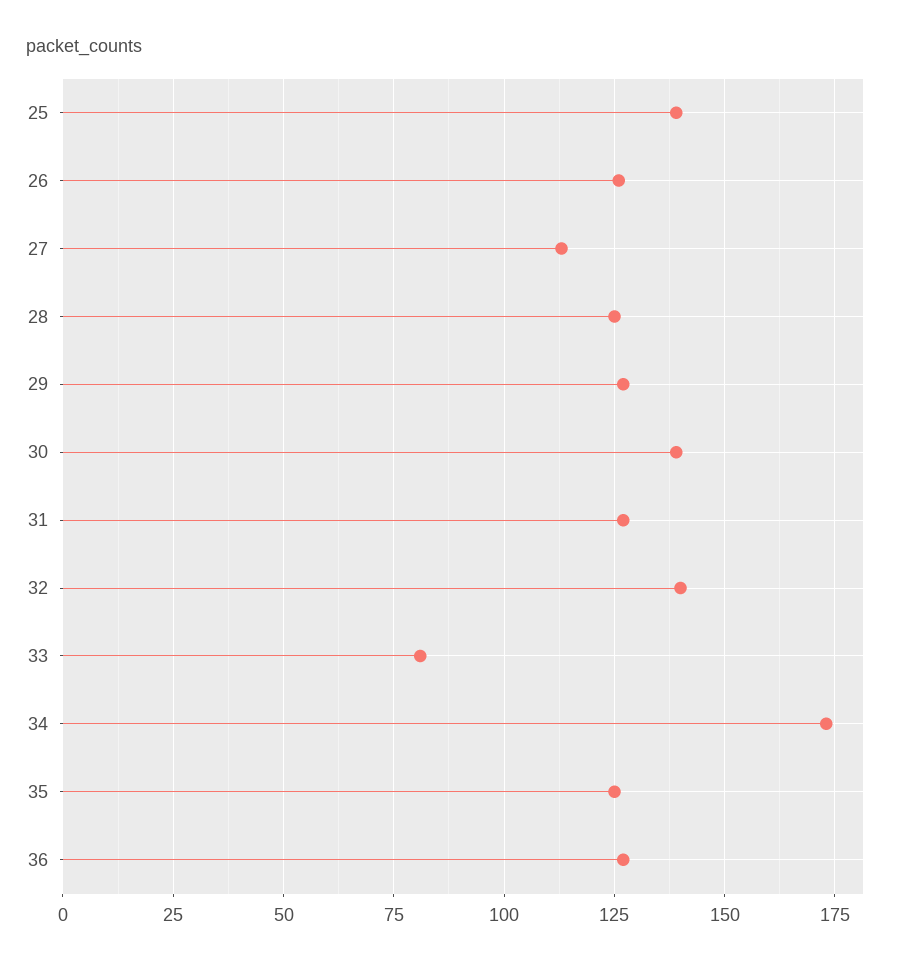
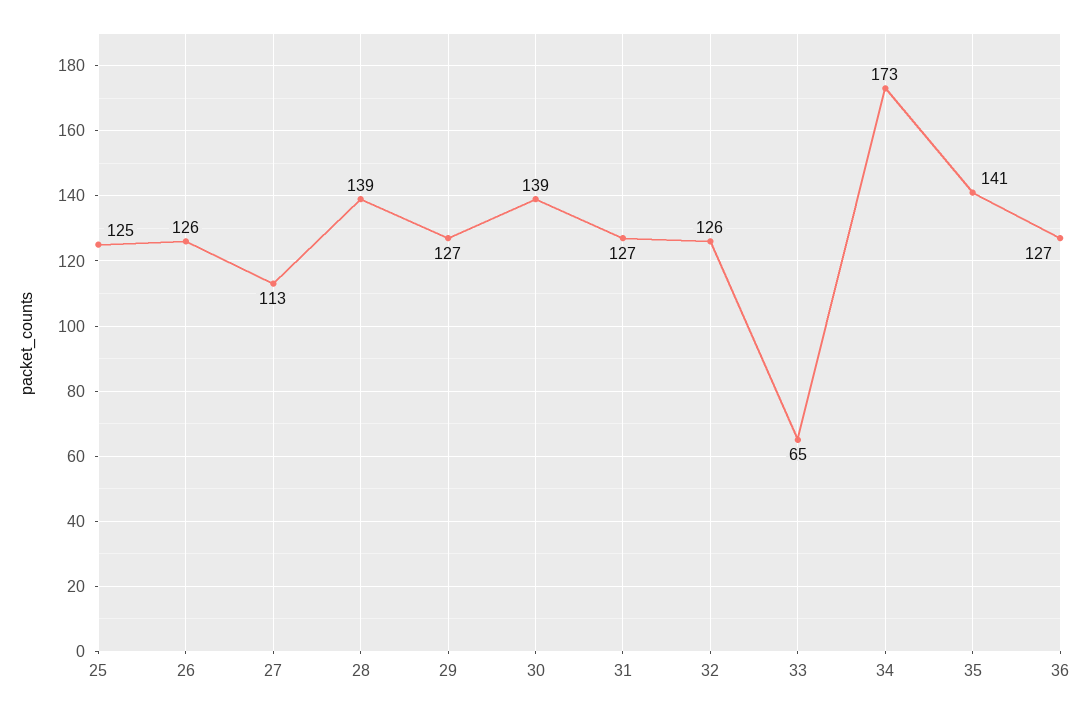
25: 140 -> 125
28: 125 -> 139
32: 140 -> 126
33: 80 -> 65
35: 125 -> 141

